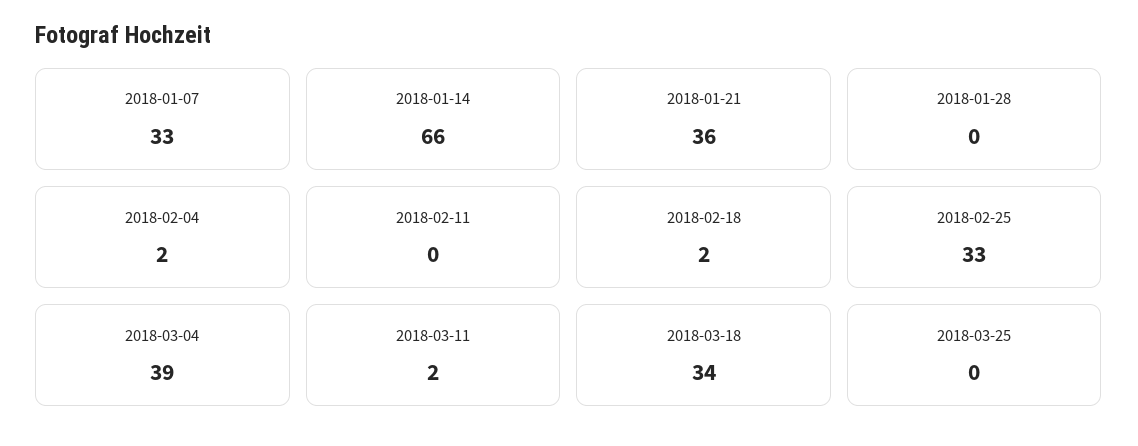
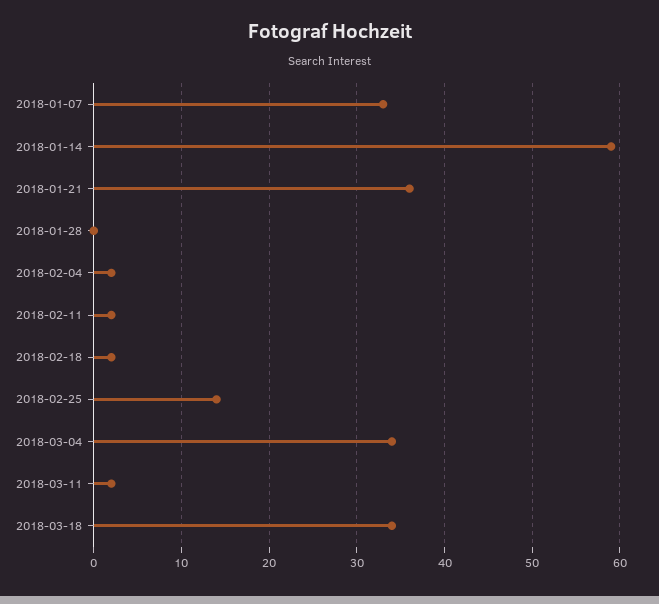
2018-01-14: 66 -> 59
2018-02-11: 0 -> 2
2018-02-25: 33 -> 14
2018-03-04: 39 -> 34
2018-03-25: 0 -> none

